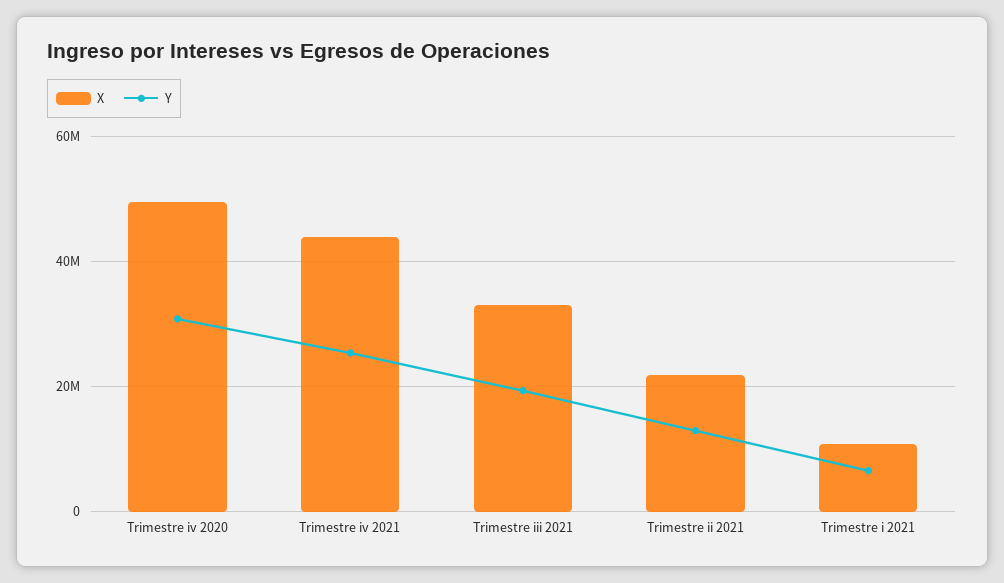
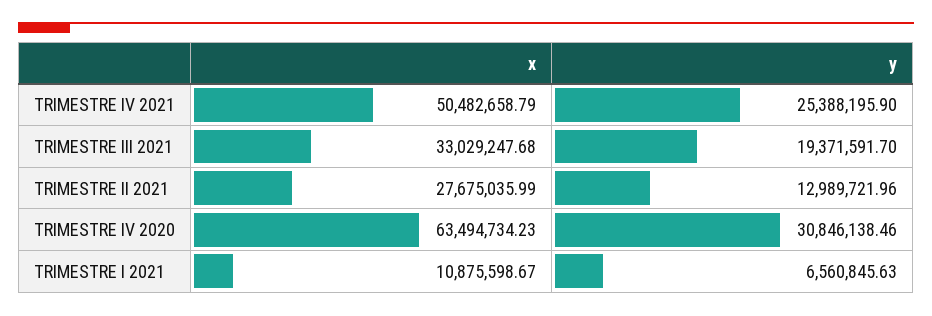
X, Trimestre iv 2020: 50000000 -> 63494734.23
X, Trimestre iv 2021: 44000000 -> 50482658.79
X, Trimestre ii 2021: 22000000 -> 27675035.99

